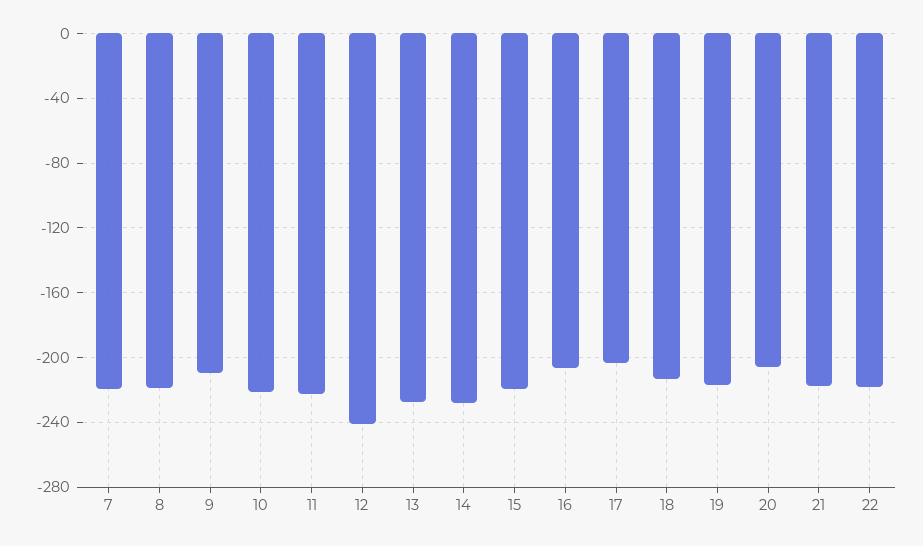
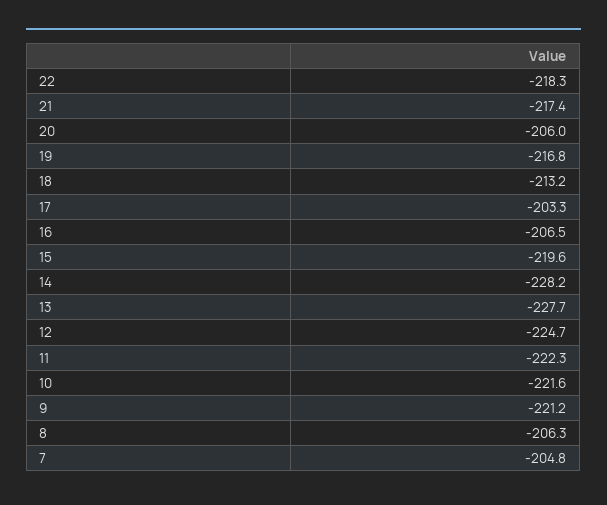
7: -220 -> -204.8
8: -220 -> -206.3
9: -210 -> -221.2
12: -240 -> -224.7

